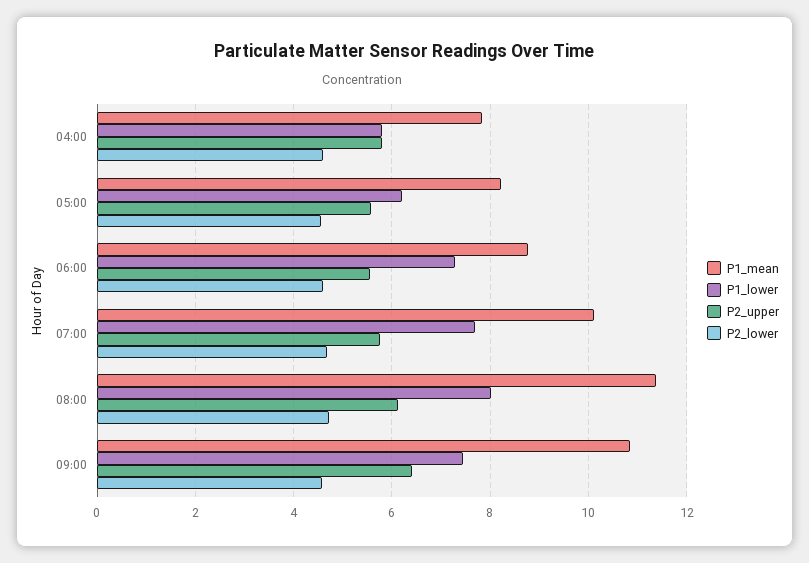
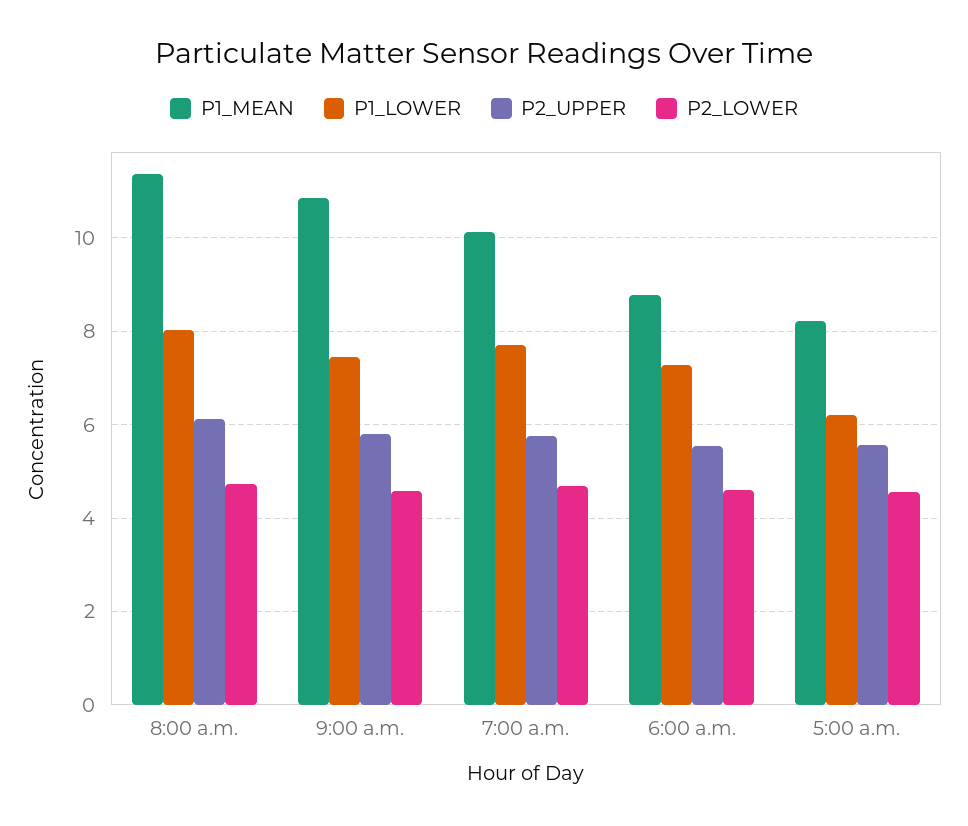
P1_mean, 04:00: 7.8 -> none
P1_lower, 04:00: 5.8 -> none
P2_upper, 04:00: 5.8 -> none
P2_lower, 04:00: 4.6 -> none
P2_upper, 09:00: 6.4 -> 5.8

